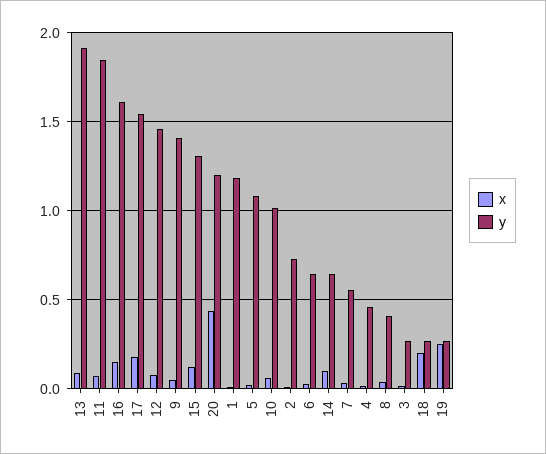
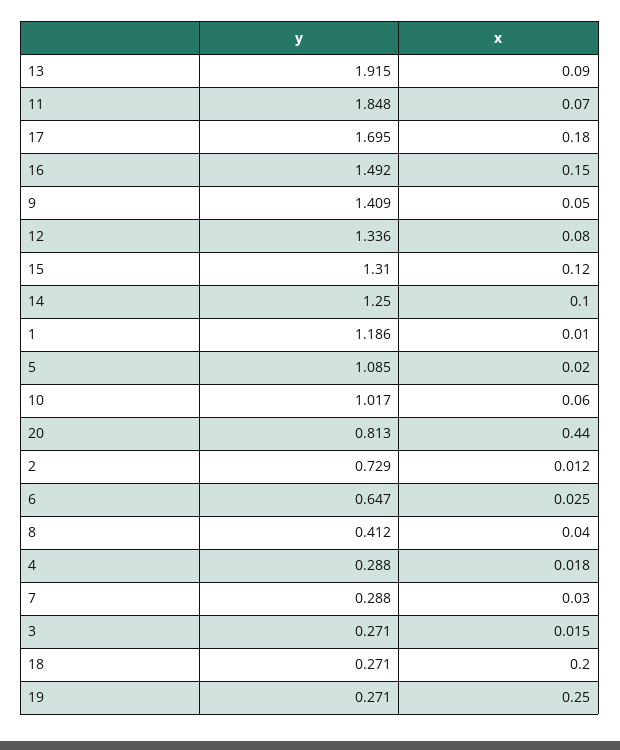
y, 16: 1.6 -> 1.492
y, 17: 1.55 -> 1.695
y, 12: 1.45 -> 1.336
y, 20: 1.2 -> 0.813
y, 14: 0.65 -> 1.25
y, 7: 0.55 -> 0.288
y, 4: 0.45 -> 0.288

